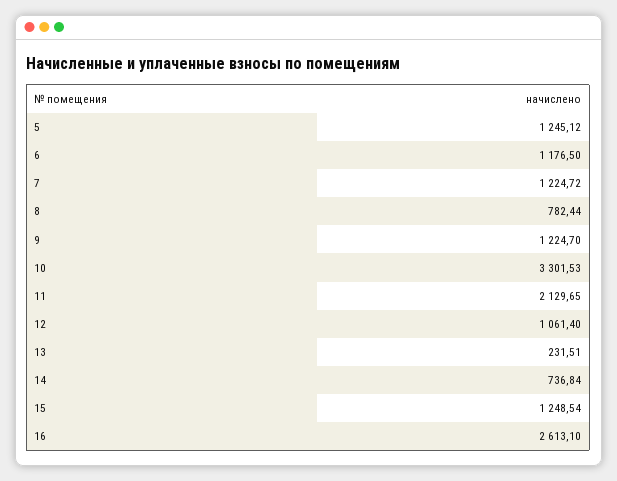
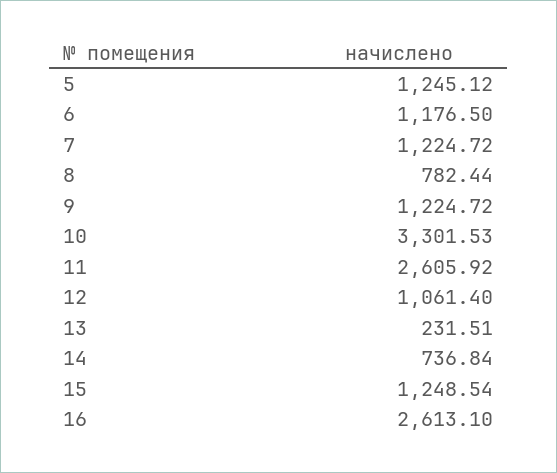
9: 1224.7 -> 1224.72
11: 2129.65 -> 2605.92

